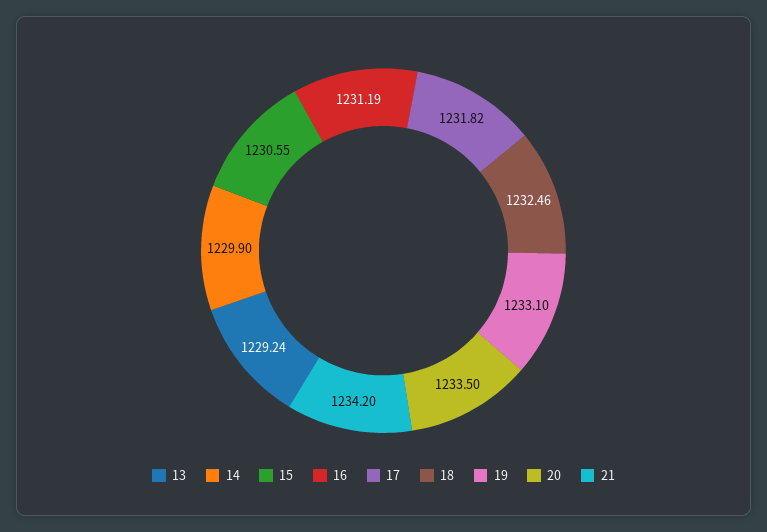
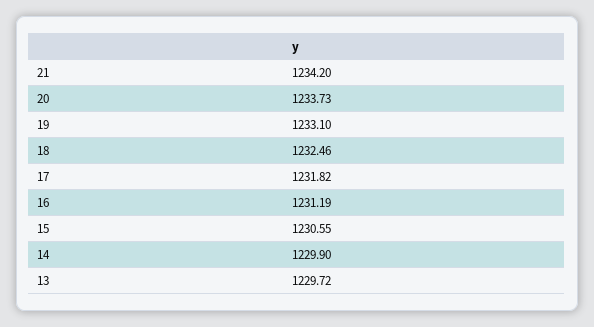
13: 1229.24 -> 1229.72
20: 1233.5 -> 1233.73

